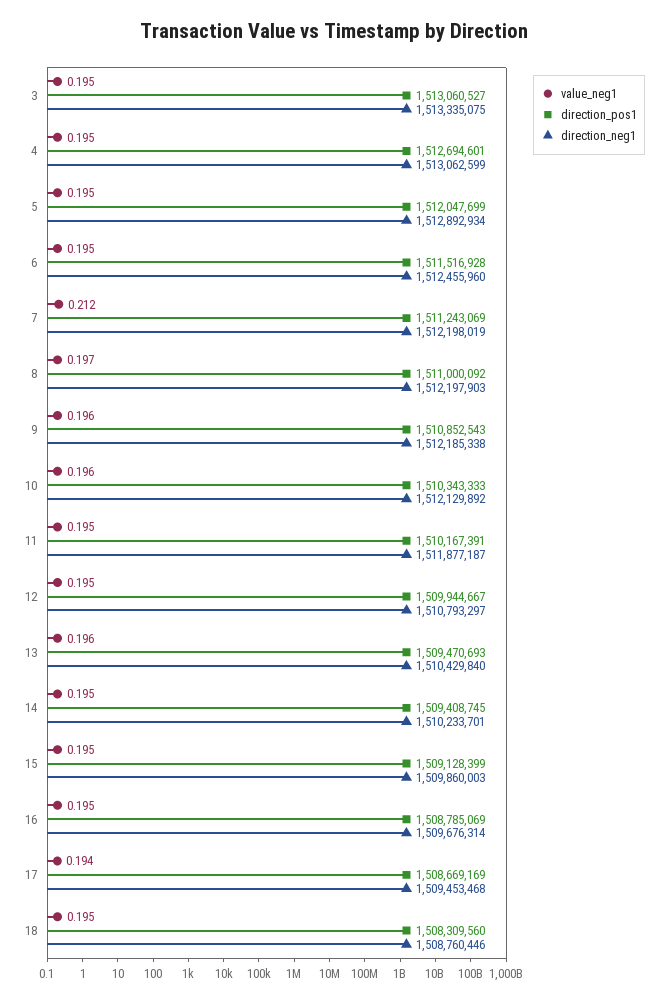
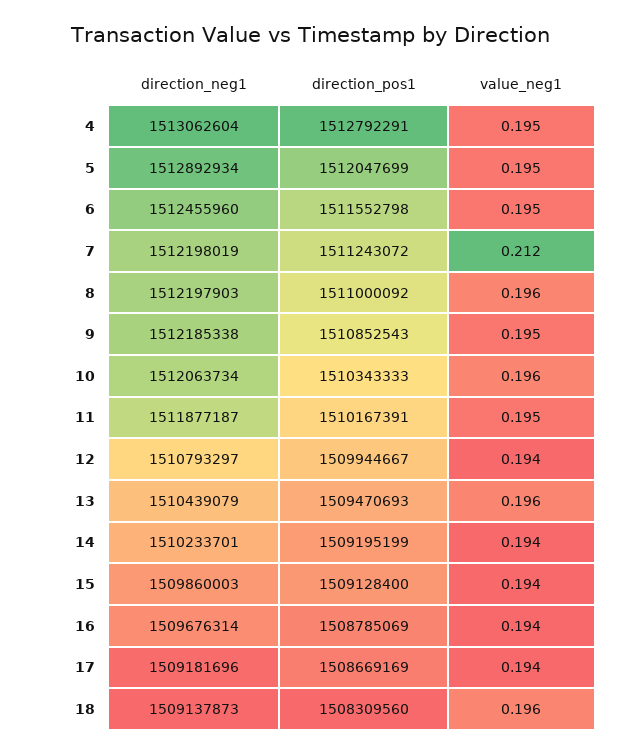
value_neg1, 3: 0.195 -> none
direction_pos1, 3: 1513060527 -> none
direction_neg1, 3: 1513335075 -> none
direction_pos1, 4: 1512694601 -> 1512792291
direction_neg1, 4: 1513062599 -> 1513062604
direction_pos1, 6: 1511516928 -> 1511552798
direction_pos1, 7: 1511243069 -> 1511243072
value_neg1, 8: 0.197 -> 0.196
value_neg1, 9: 0.196 -> 0.195
direction_neg1, 10: 1512129892 -> 1512063734
value_neg1, 12: 0.195 -> 0.194
direction_neg1, 13: 1510429840 -> 1510439079
value_neg1, 14: 0.195 -> 0.194
direction_pos1, 14: 1509408745 -> 1509195199
value_neg1, 15: 0.195 -> 0.194
direction_pos1, 15: 1509128399 -> 1509128400
value_neg1, 16: 0.195 -> 0.194
direction_neg1, 17: 1509453468 -> 1509181696
value_neg1, 18: 0.195 -> 0.196
direction_neg1, 18: 1508760446 -> 1509137873

